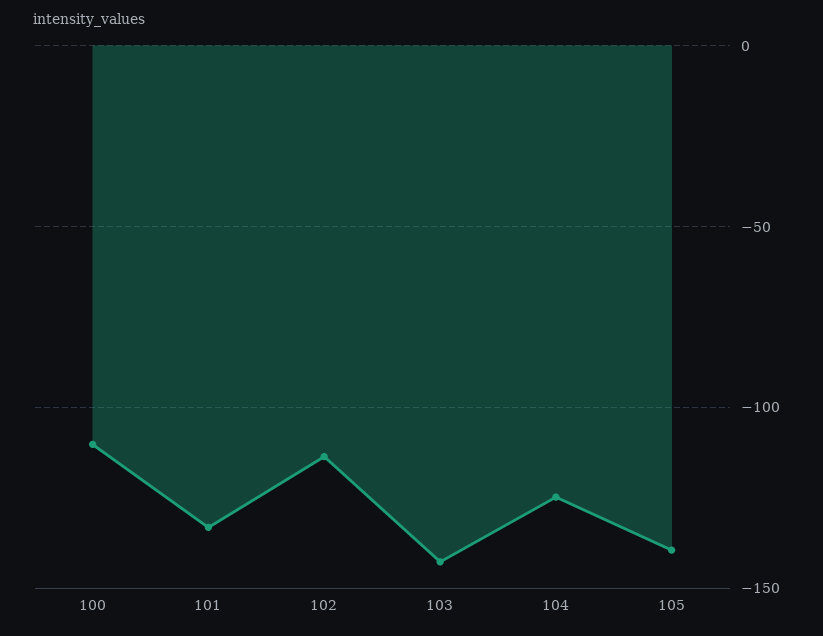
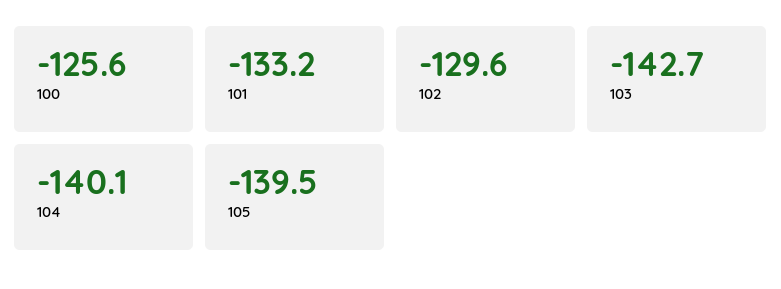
100: -110 -> -125.6
102: -115 -> -129.6
104: -125 -> -140.1

